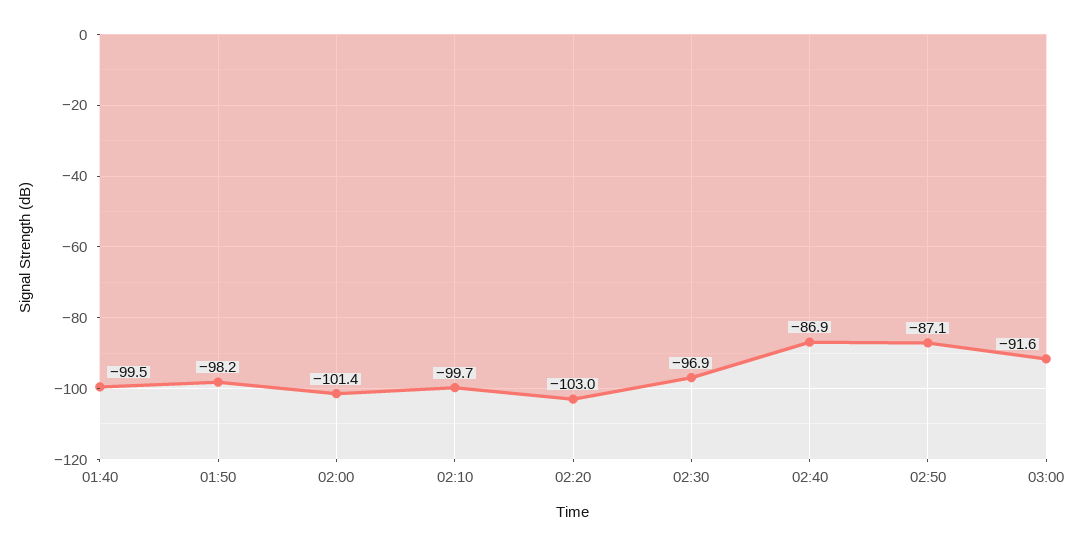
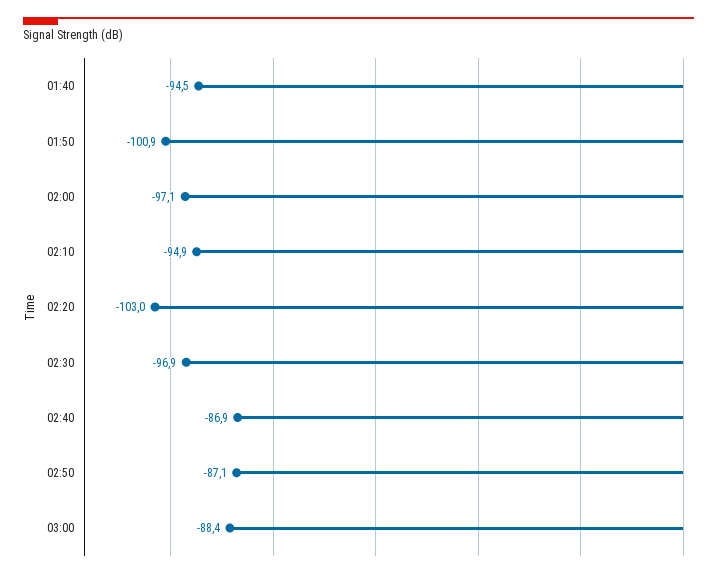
01:40: -99.5 -> -94.5
01:50: -98.2 -> -100.9
02:00: -101.4 -> -97.1
02:10: -99.7 -> -94.9
03:00: -91.6 -> -88.4

